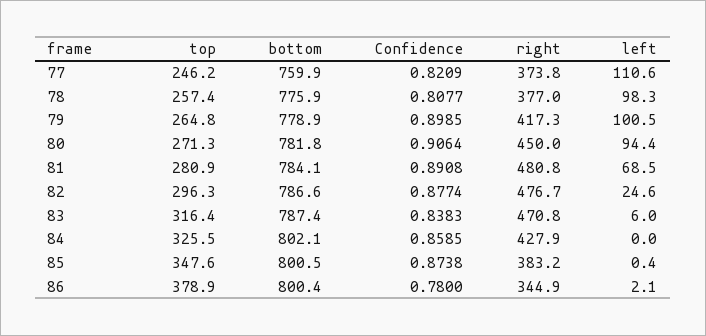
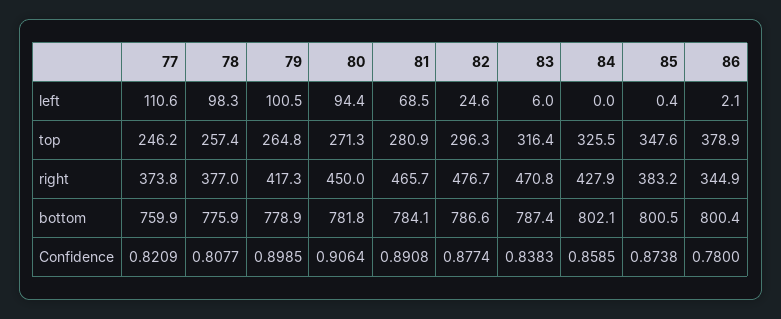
right, 81: 480.8 -> 465.7

